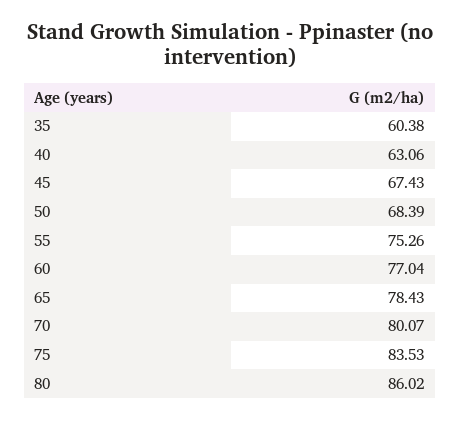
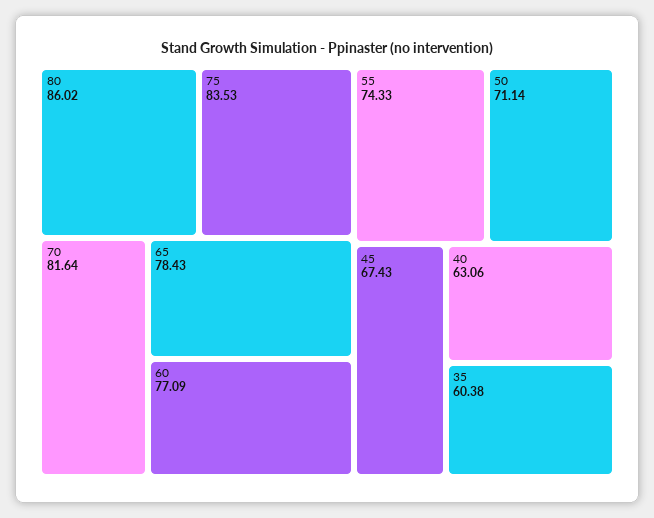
50: 68.39 -> 71.14
55: 75.26 -> 74.33
60: 77.04 -> 77.09
70: 80.07 -> 81.64

